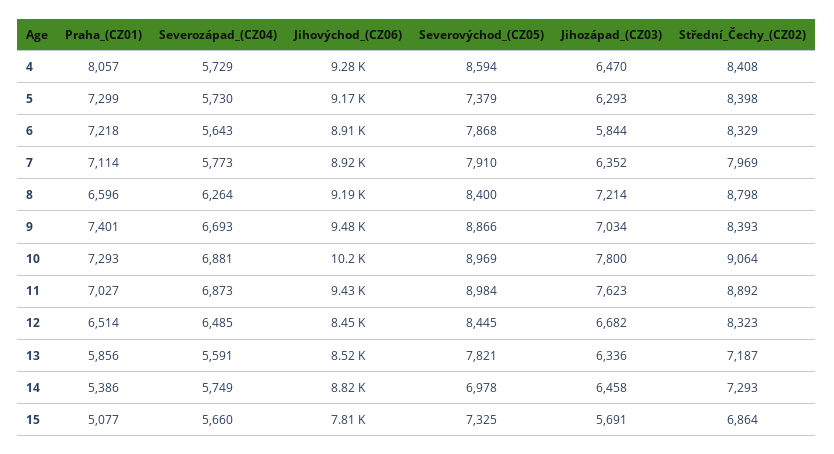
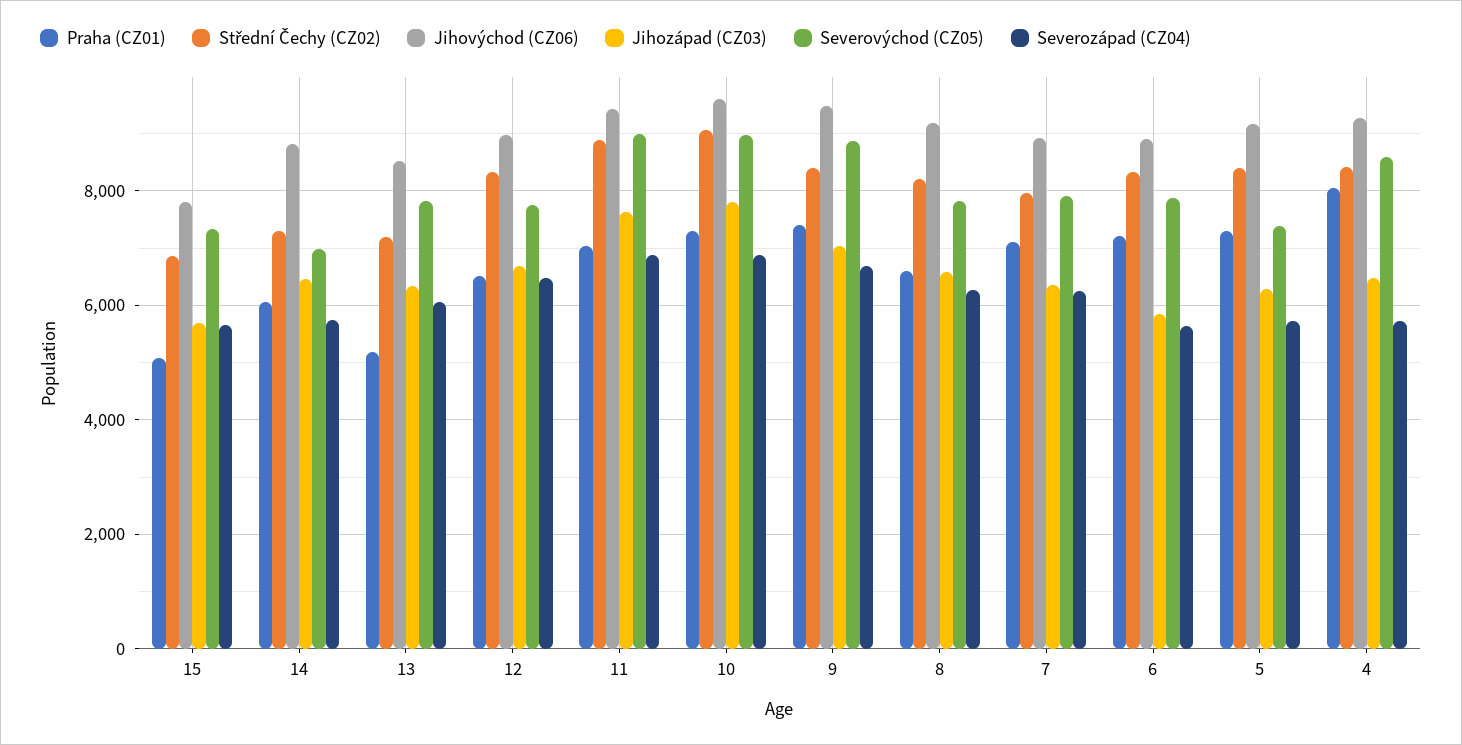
Severozápad_(CZ04), 7: 5773 -> 6200
Severovýchod_(CZ05), 8: 8400 -> 7800
Jihozápad_(CZ03), 8: 7214 -> 6600
Střední_Čechy_(CZ02), 8: 8798 -> 8200
Jihovýchod_(CZ06), 10: 10200 -> 9600
Jihovýchod_(CZ06), 12: 8450 -> 9000
Severovýchod_(CZ05), 12: 8445 -> 7800
Praha_(CZ01), 13: 5856 -> 5200
Severozápad_(CZ04), 13: 5591 -> 6000
Praha_(CZ01), 14: 5386 -> 6000

